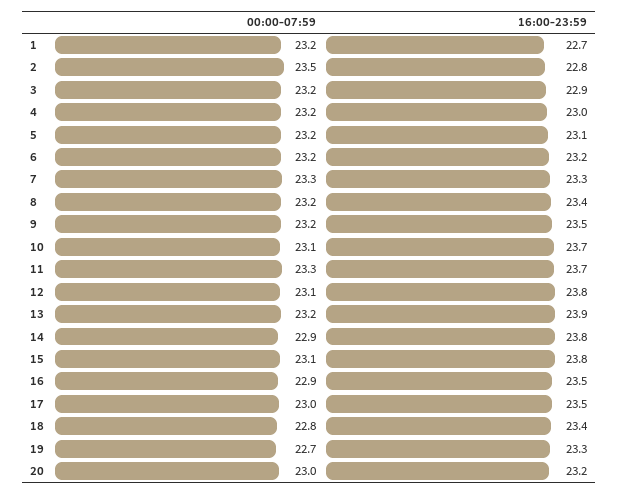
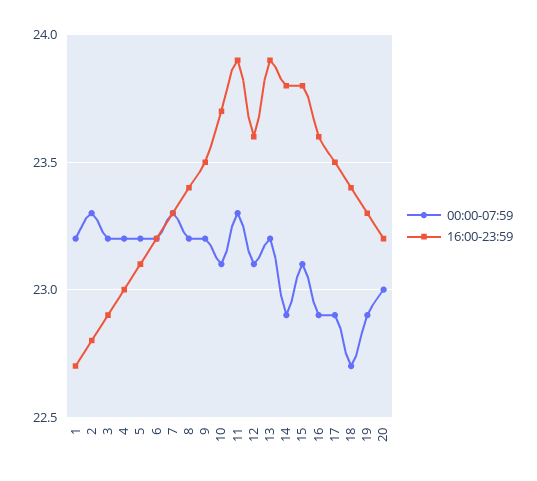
00:00-07:59, 2: 23.5 -> 23.3
16:00-23:59, 11: 23.7 -> 23.9
16:00-23:59, 12: 23.8 -> 23.6
16:00-23:59, 16: 23.5 -> 23.6
00:00-07:59, 17: 23 -> 22.9
00:00-07:59, 18: 22.8 -> 22.7
00:00-07:59, 19: 22.7 -> 22.9

